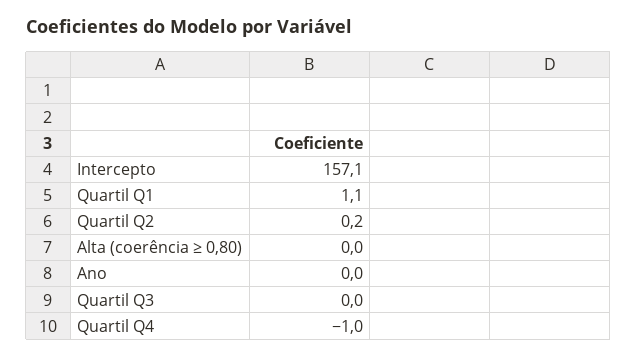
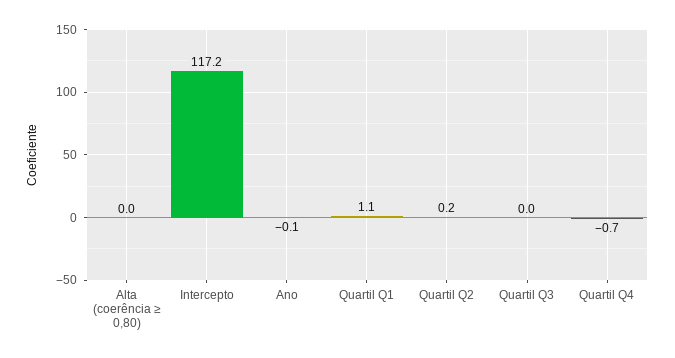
Intercepto: 157.1 -> 117.2
Ano: 0 -> -0.1
Quartil Q4: -1 -> -0.7

